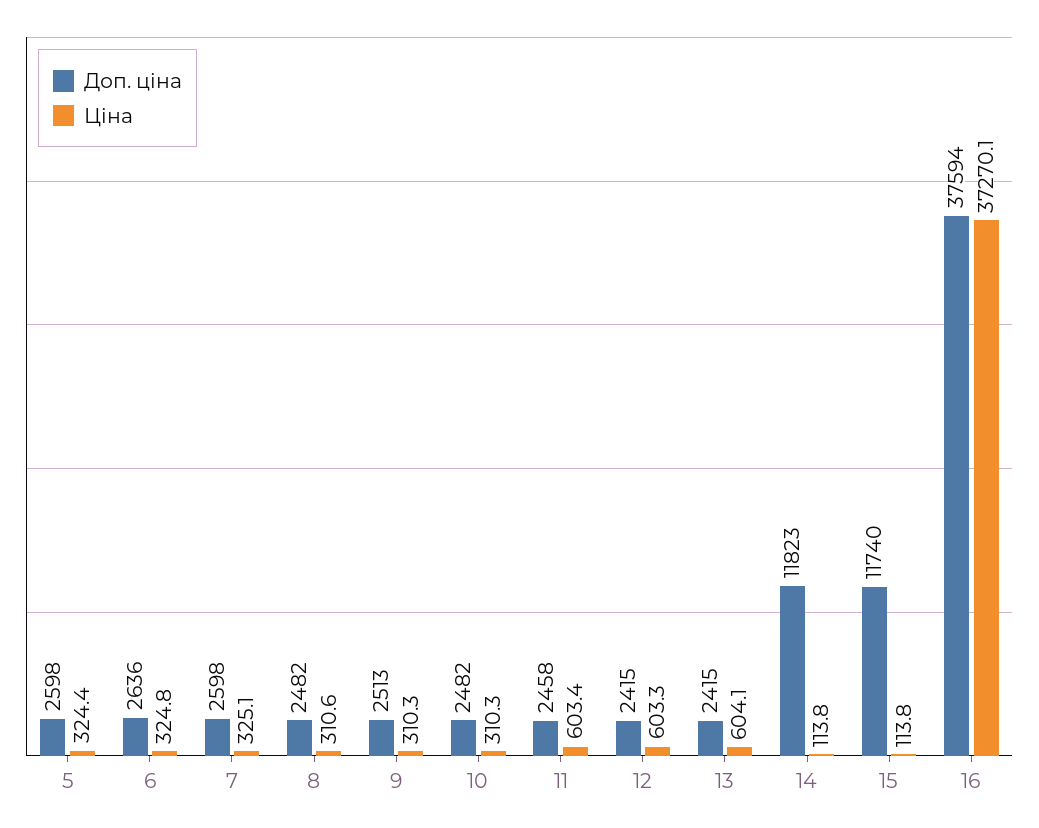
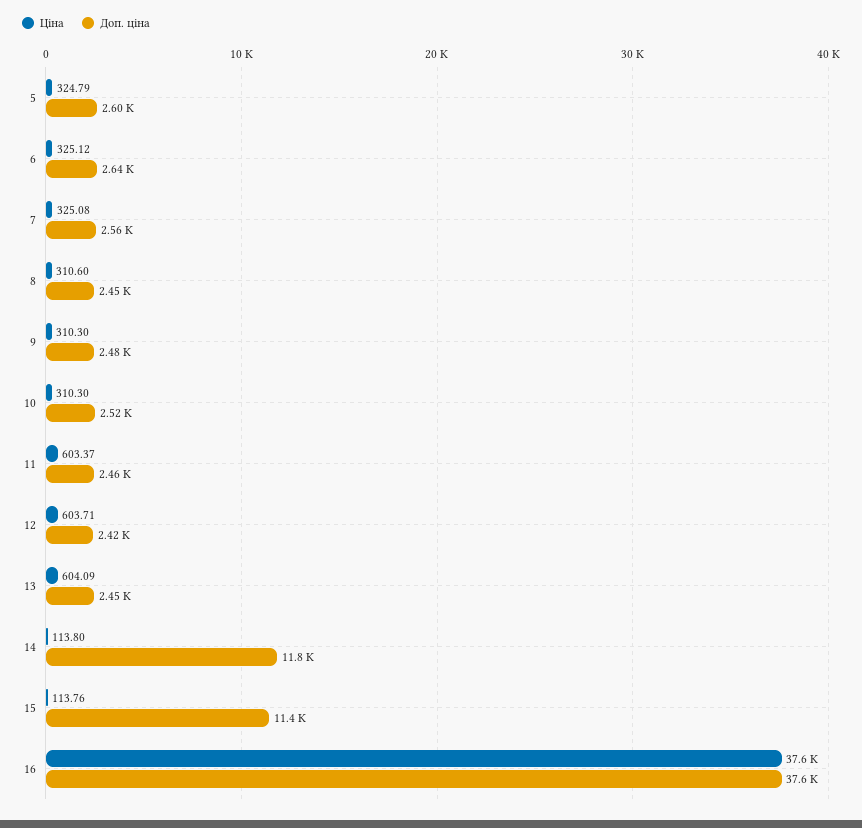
Ціна, 5: 324.4 -> 324.79
Ціна, 6: 324.8 -> 325.12
Доп. ціна, 7: 2598 -> 2560
Доп. ціна, 8: 2482 -> 2450
Доп. ціна, 9: 2513 -> 2480
Доп. ціна, 10: 2482 -> 2520
Ціна, 12: 603.3 -> 603.71
Доп. ціна, 13: 2415 -> 2450
Доп. ціна, 15: 11740 -> 11400
Ціна, 16: 37270.1 -> 37600

